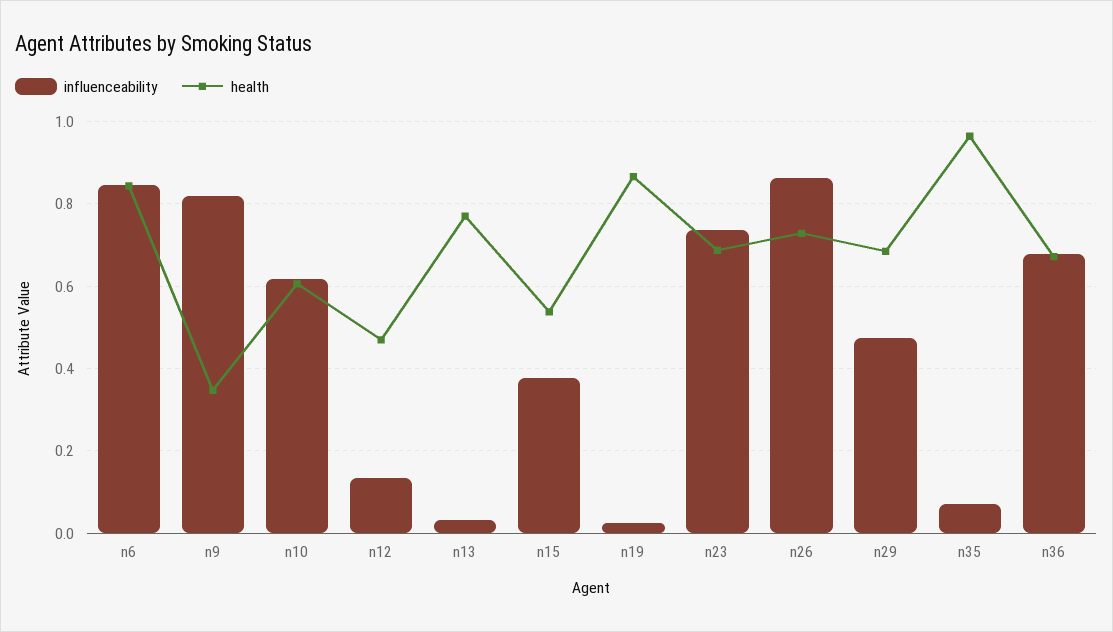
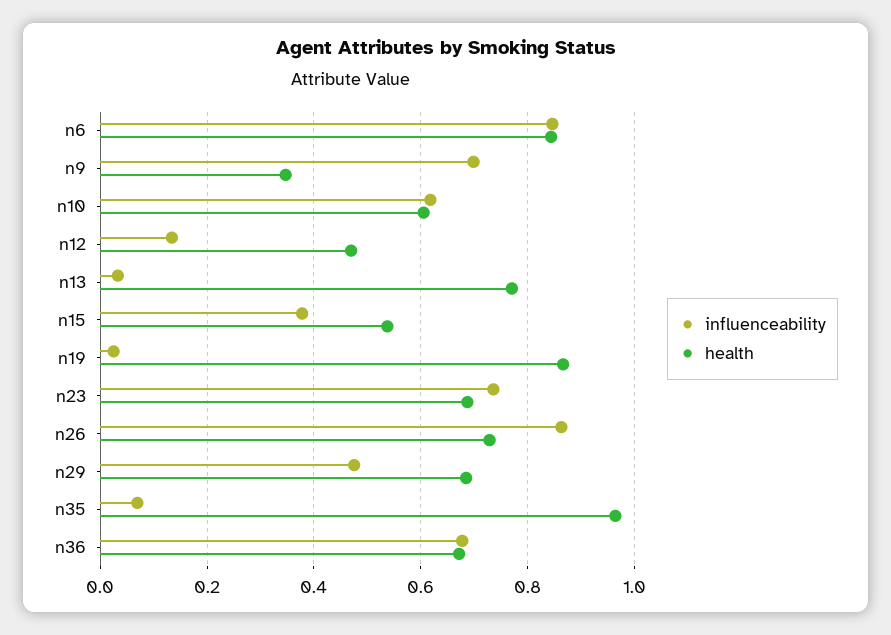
influenceability, n9: 0.82 -> 0.7

